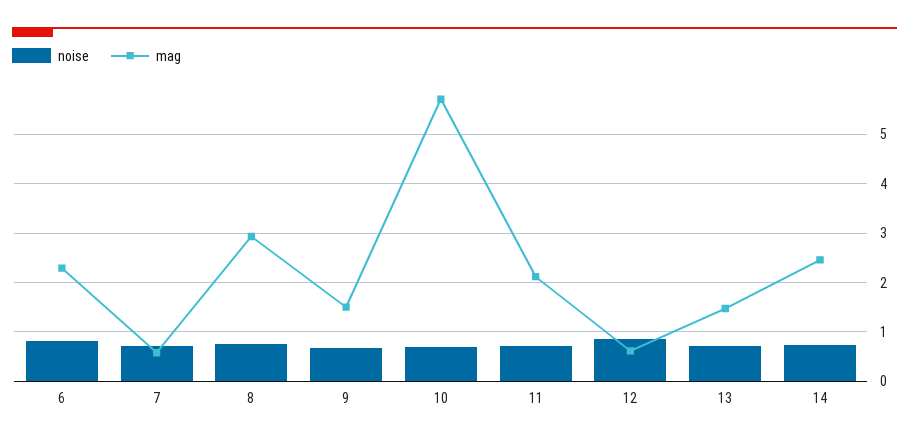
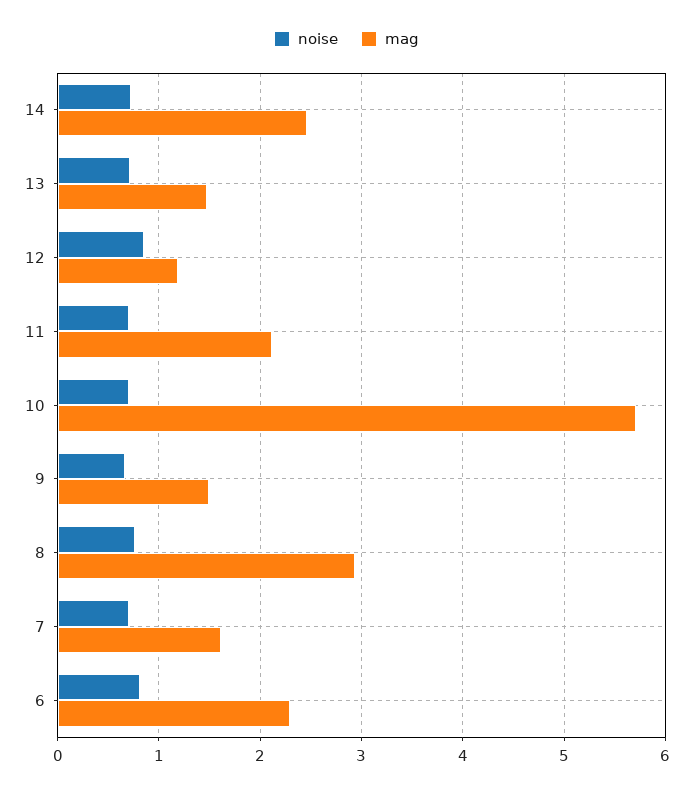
mag, 7: 0.6 -> 1.6
mag, 12: 0.6 -> 1.2

